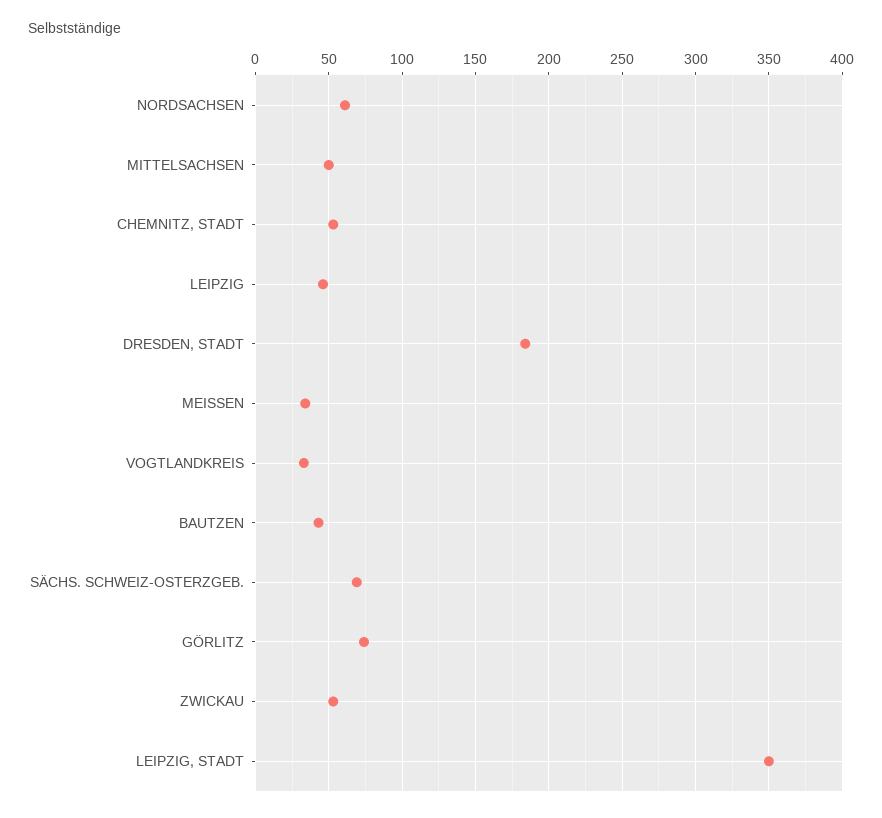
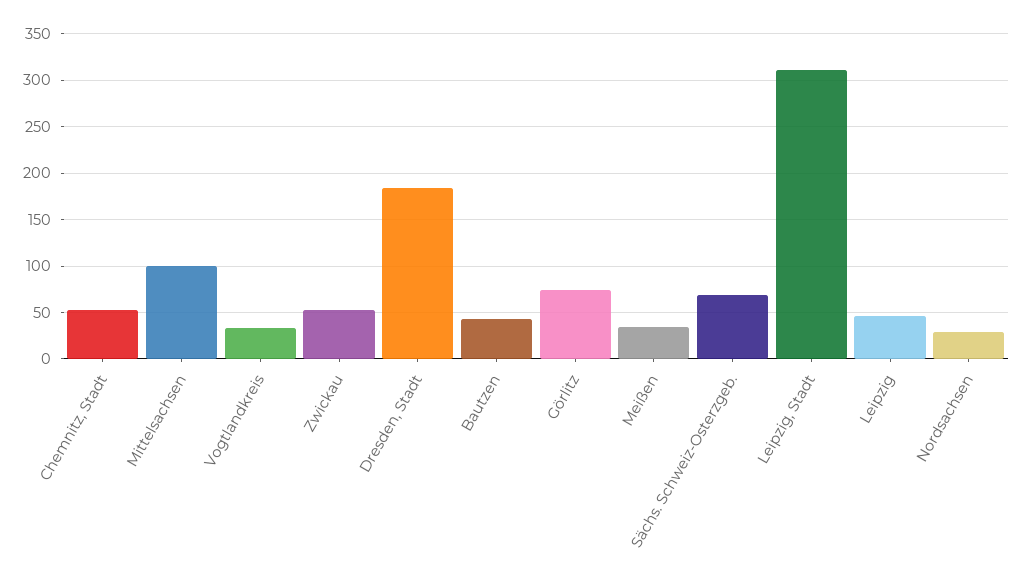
NORDSACHSEN: 60 -> 30
MITTELSACHSEN: 50 -> 100
LEIPZIG, STADT: 350 -> 310

